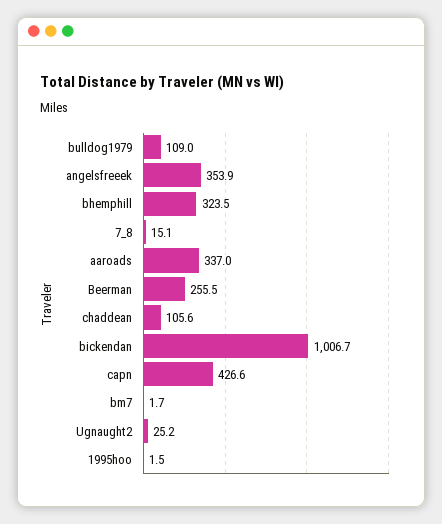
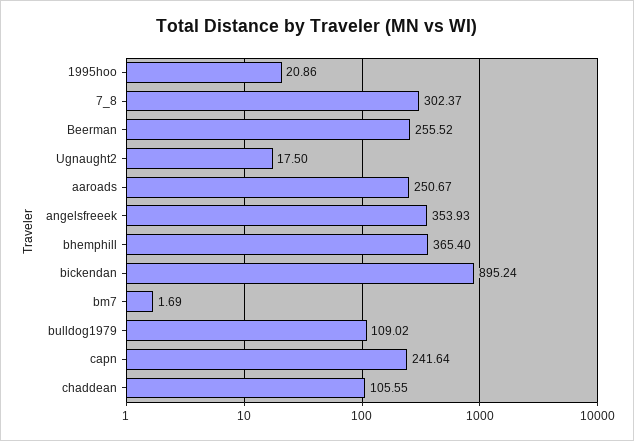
bhemphill: 323.5 -> 365.4
7_8: 15.1 -> 302.37
aaroads: 337 -> 250.67
bickendan: 1006.7 -> 895.24
capn: 426.6 -> 241.64
Ugnaught2: 25.2 -> 17.5
1995hoo: 1.5 -> 20.86

